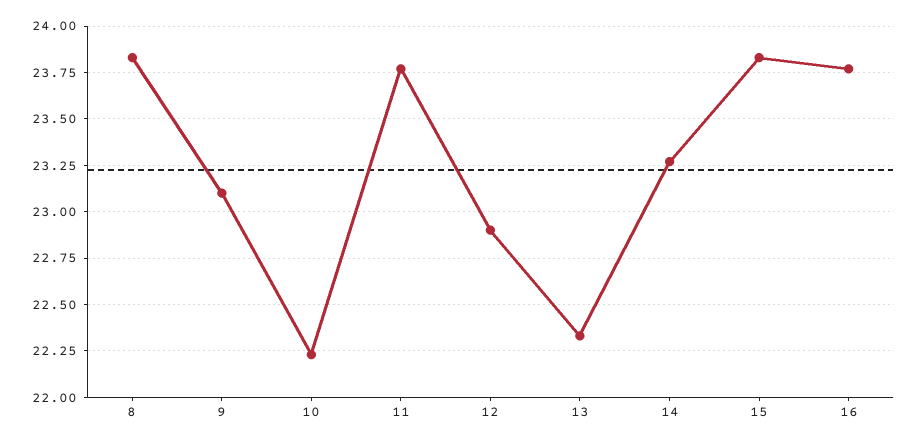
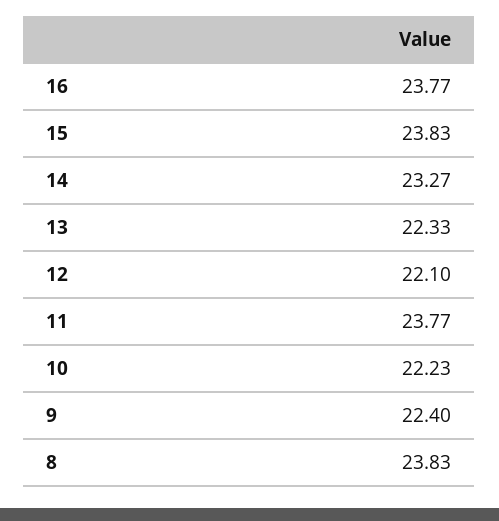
9: 23.1 -> 22.4
12: 22.9 -> 22.1

